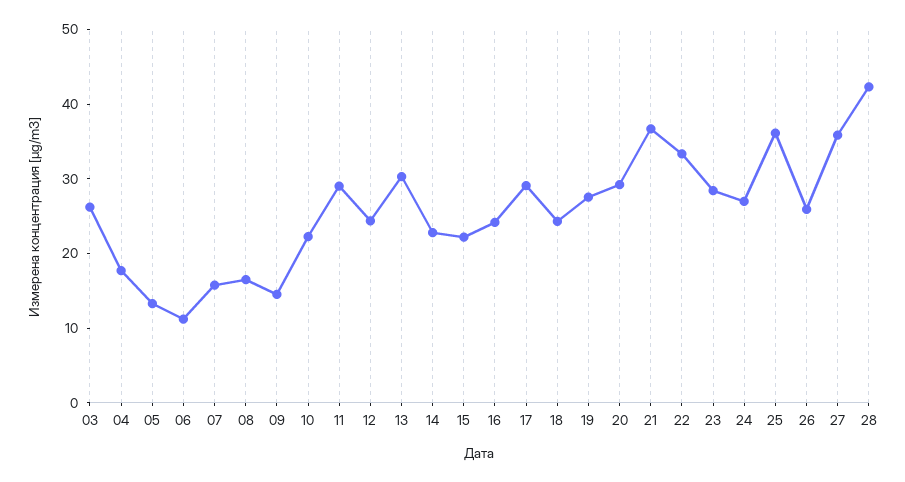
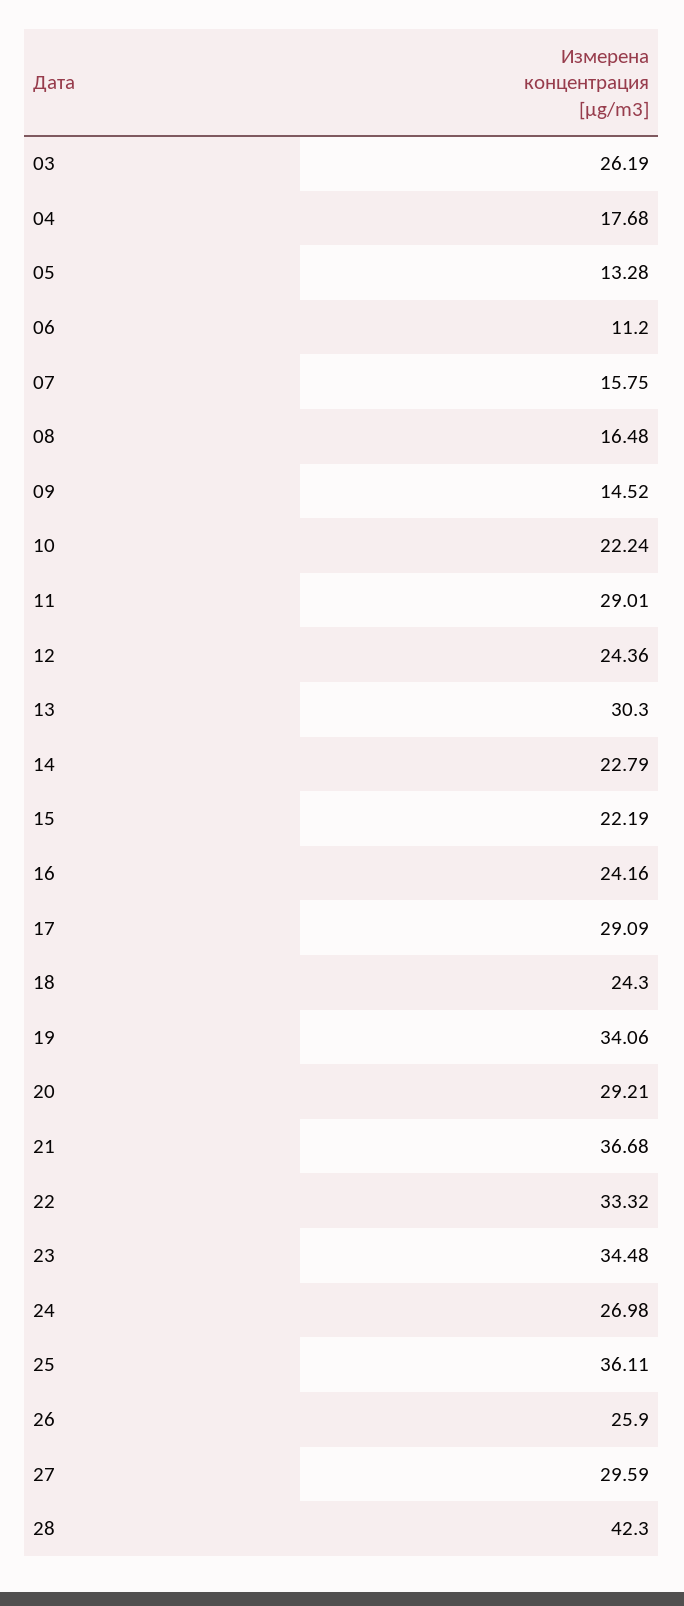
19: 28 -> 34.06
23: 28 -> 34.48
27: 36 -> 29.59

